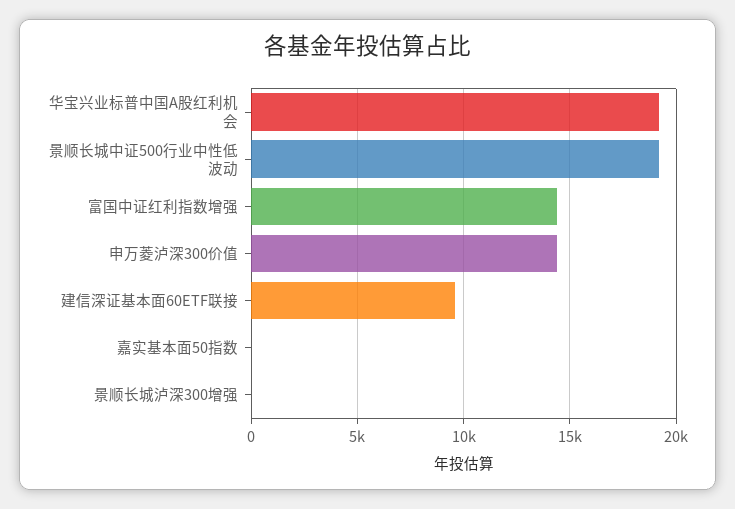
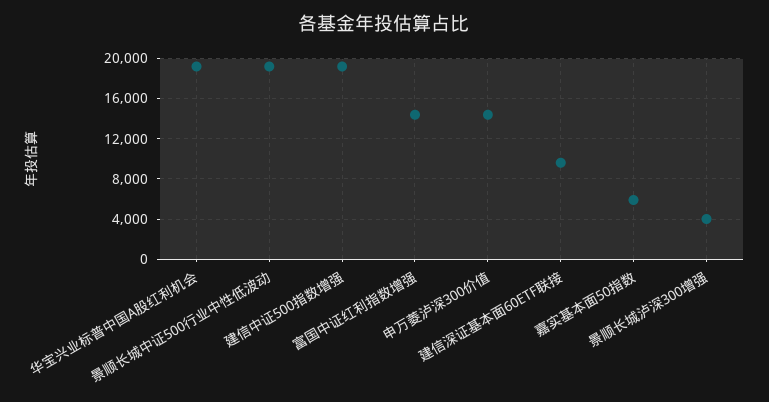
嘉实基本面50指数: 0 -> 6000
景顺长城泸深300增强: 0 -> 4000
建信中证500指数增强: none -> 19000

